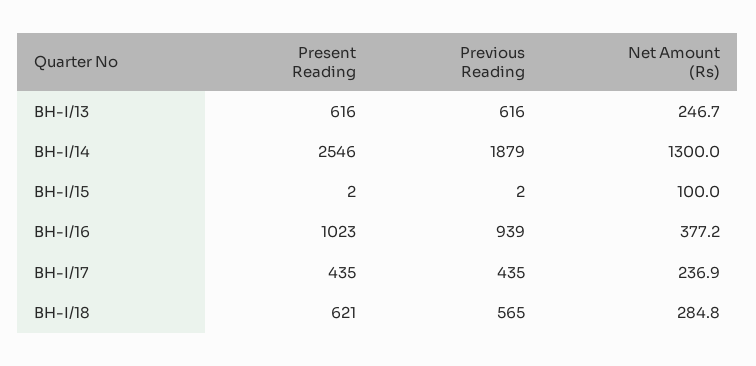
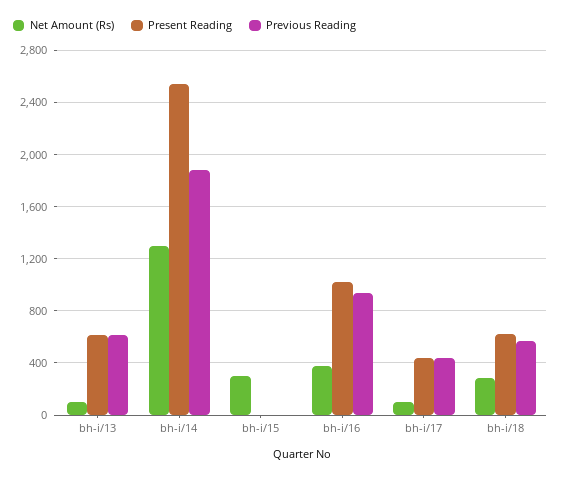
Net Amount (Rs), BH-I/13: 246.7 -> 100
Net Amount (Rs), BH-I/15: 100 -> 300
Net Amount (Rs), BH-I/17: 236.9 -> 100

